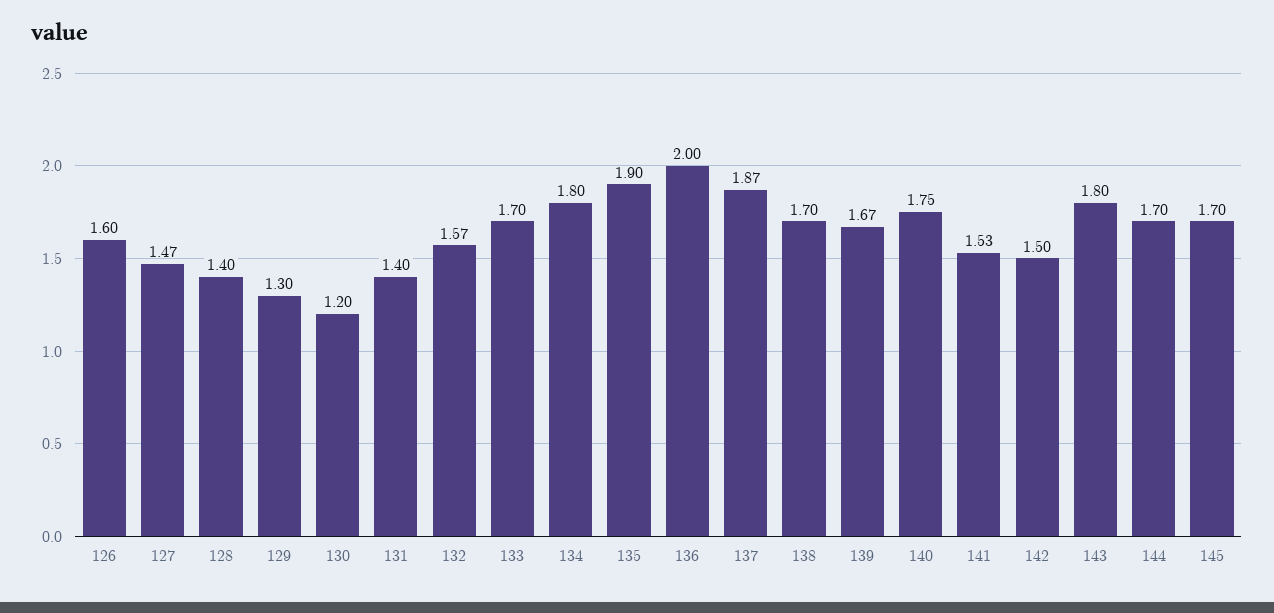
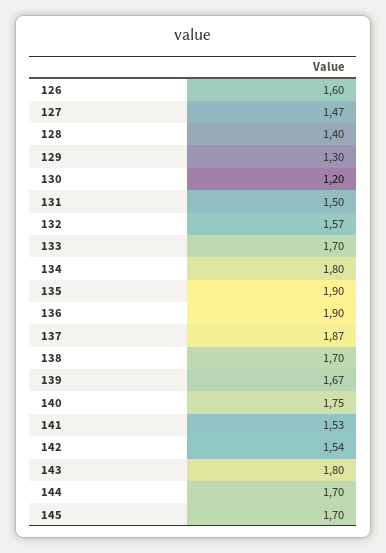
131: 1.4 -> 1.5
136: 2 -> 1.9
142: 1.5 -> 1.54

